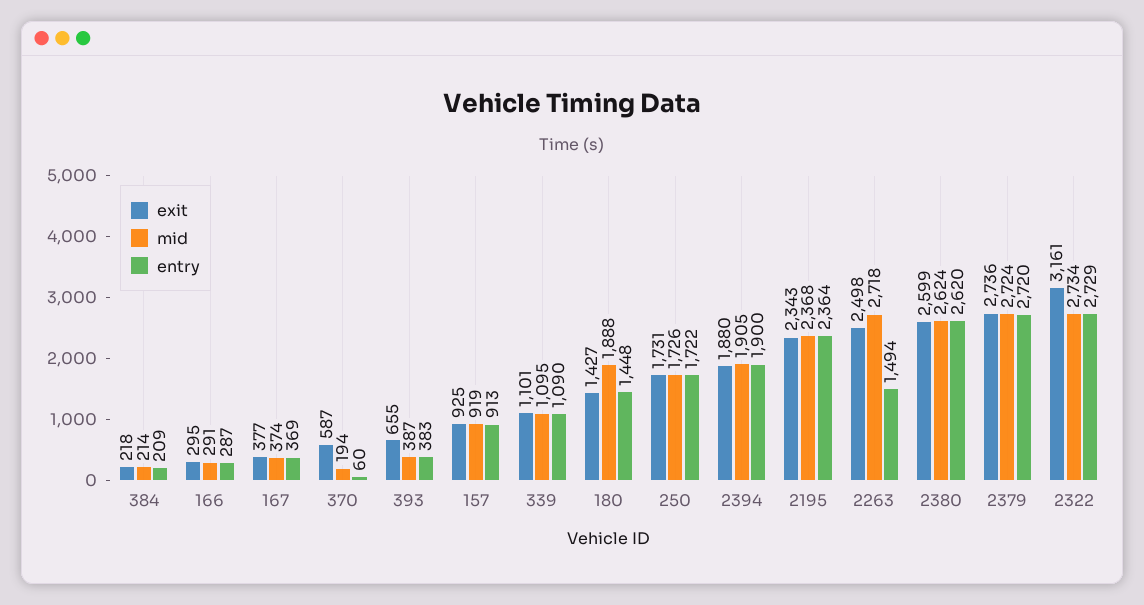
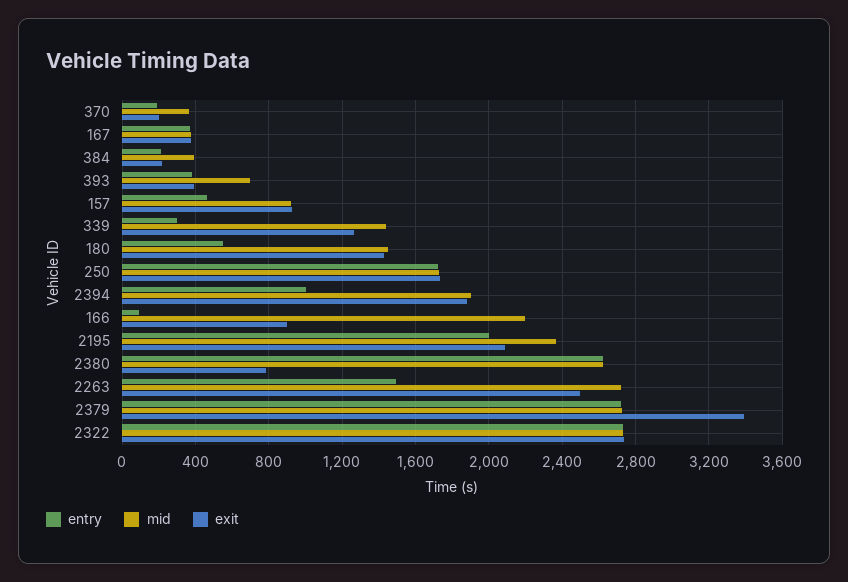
mid, 384: 214 -> 400
exit, 166: 295 -> 900
mid, 166: 291 -> 2200
entry, 166: 287 -> 100
exit, 370: 587 -> 200
mid, 370: 194 -> 350
entry, 370: 60 -> 200
exit, 393: 655 -> 400
mid, 393: 387 -> 700
entry, 157: 913 -> 450
exit, 339: 1101 -> 1250
mid, 339: 1095 -> 1450
entry, 339: 1090 -> 300
mid, 180: 1888 -> 1450
entry, 180: 1448 -> 550
entry, 2394: 1900 -> 1000
exit, 2195: 2343 -> 2100
entry, 2195: 2364 -> 2000
exit, 2380: 2599 -> 800
exit, 2379: 2736 -> 3400
exit, 2322: 3161 -> 2750

